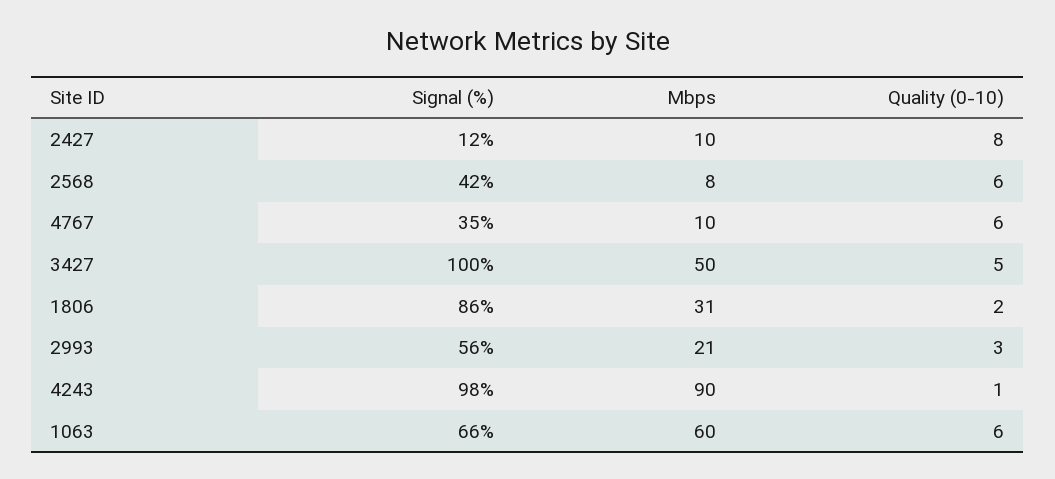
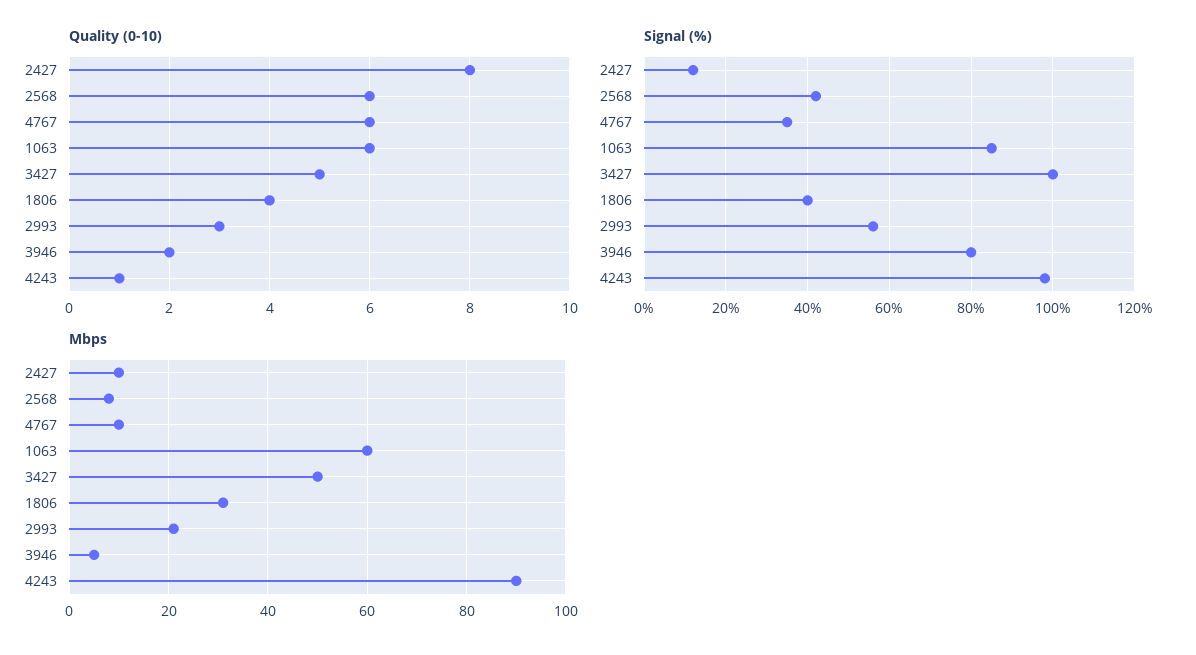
Signal (%), 1806: 86 -> 40
Quality (0-10), 1806: 2 -> 4
Signal (%), 1063: 66 -> 85
Quality (0-10), 3946: none -> 2
Signal (%), 3946: none -> 80
Mbps, 3946: none -> 5

